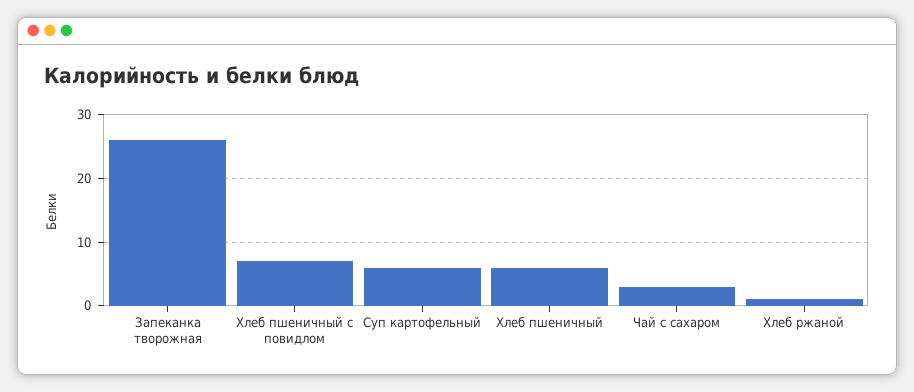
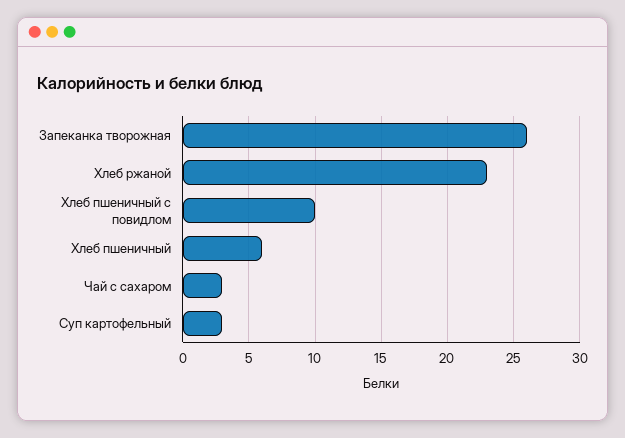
Хлеб пшеничный с повидлом: 7 -> 10
Суп картофельный: 6 -> 3
Хлеб ржаной: 1 -> 23

